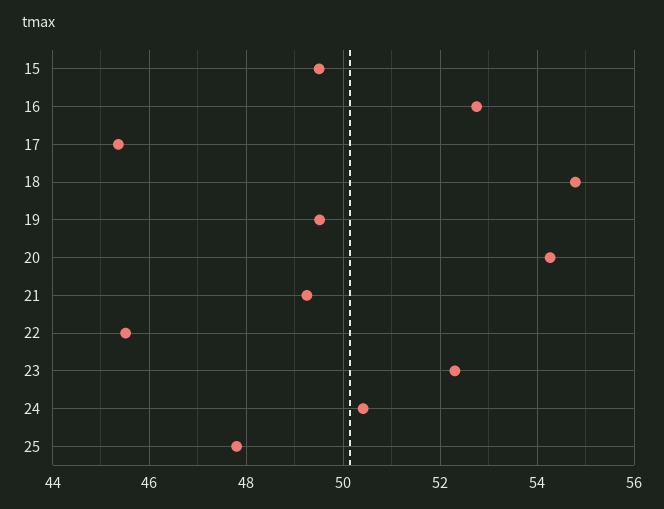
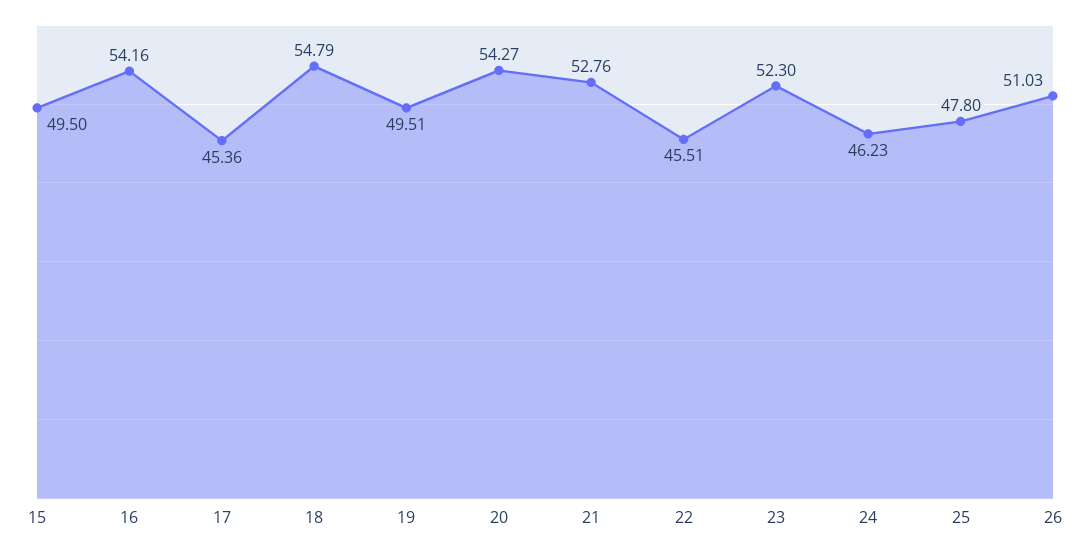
16: 52.8 -> 54.16
21: 49.2 -> 52.76
24: 50.4 -> 46.23
26: none -> 51.03

